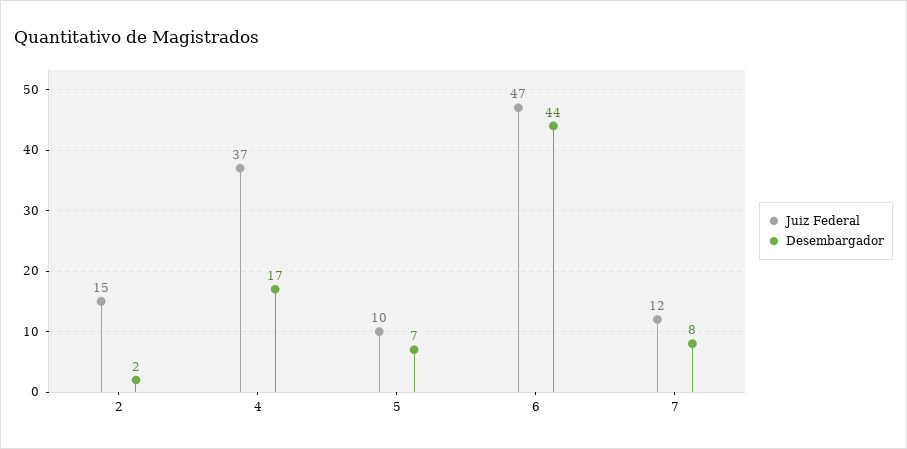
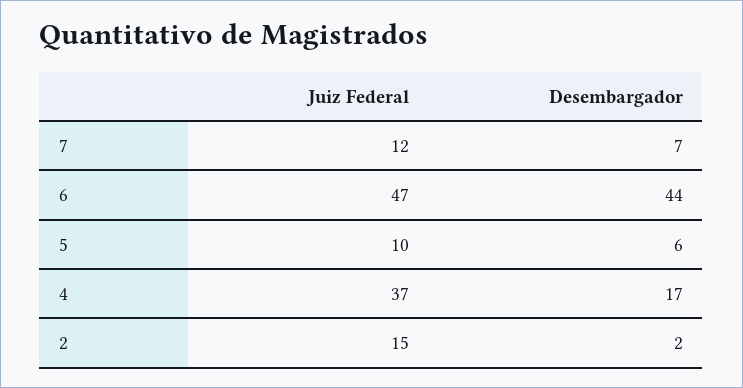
Desembargador, 5: 7 -> 6
Desembargador, 7: 8 -> 7

